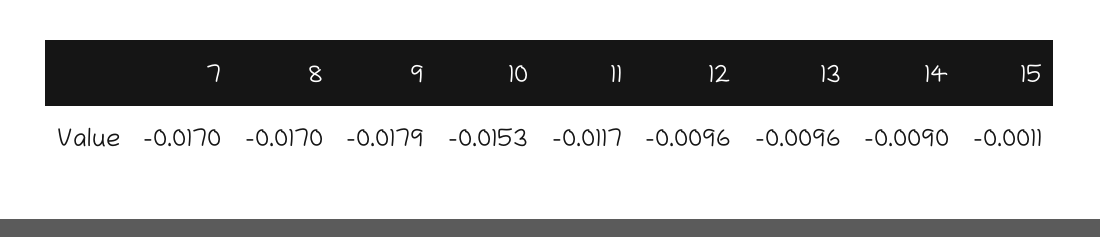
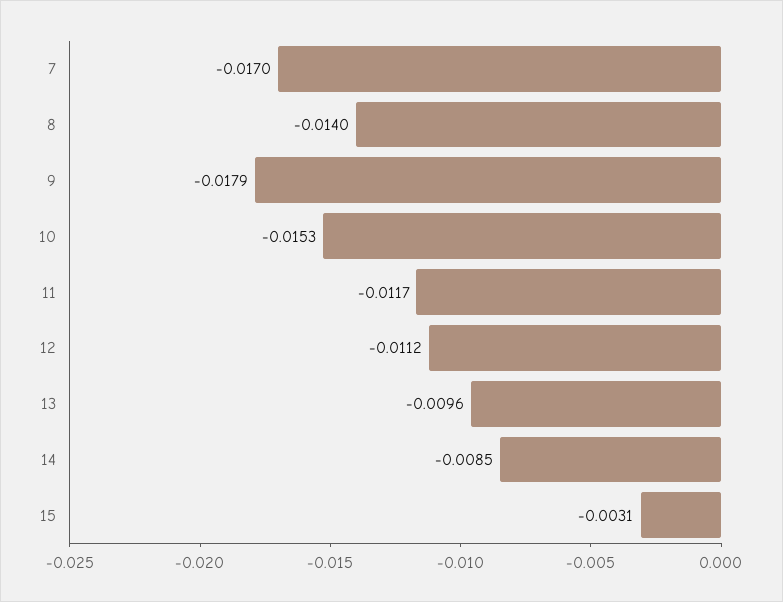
8: -0.017 -> -0.014
12: -0.0096 -> -0.0112
14: -0.009 -> -0.0085
15: -0.0011 -> -0.0031

